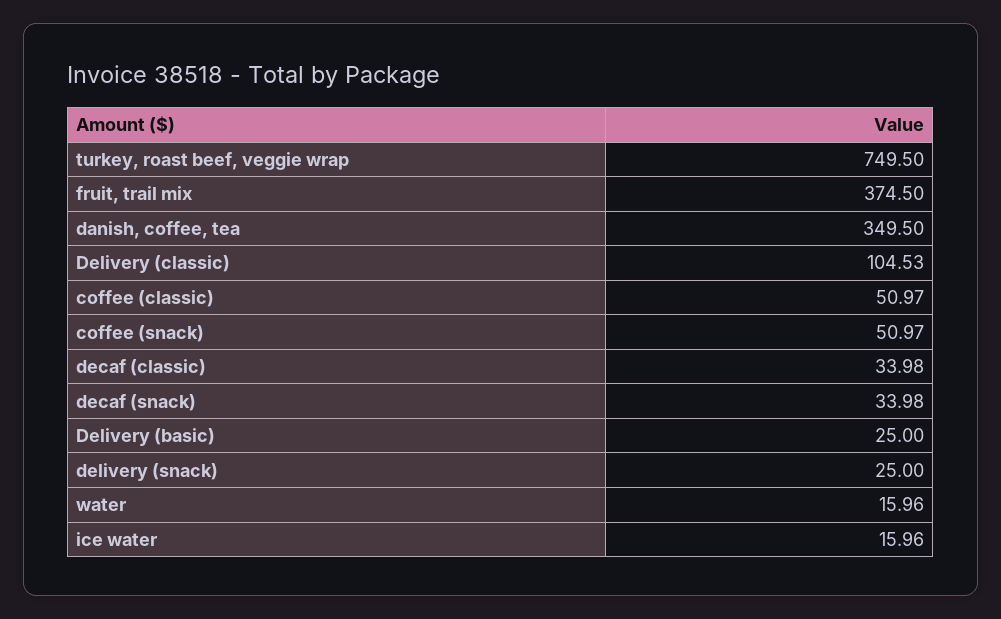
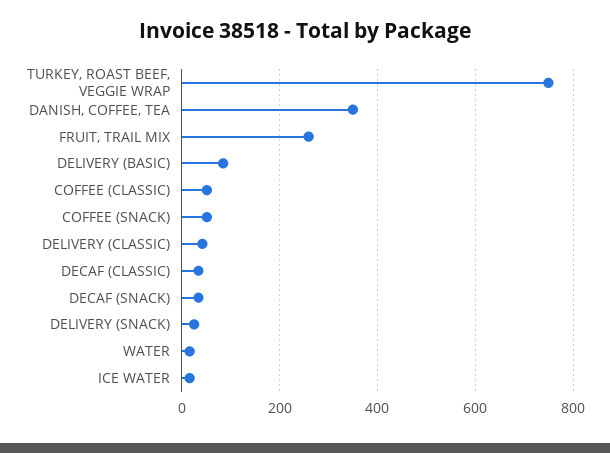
fruit, trail mix: 374.5 -> 260
Delivery (classic): 104.53 -> 40
Delivery (basic): 25 -> 80

